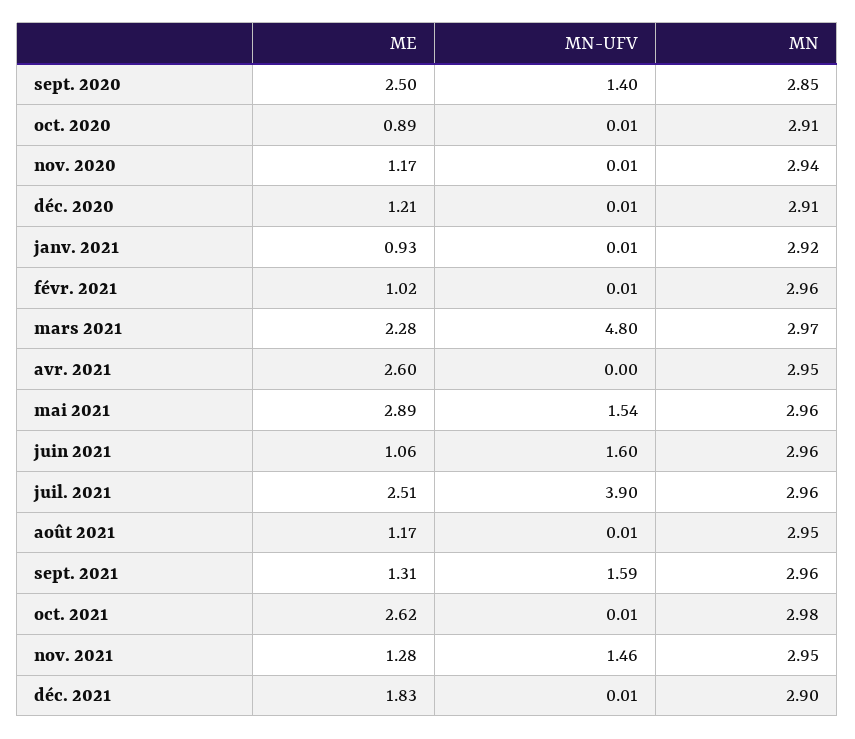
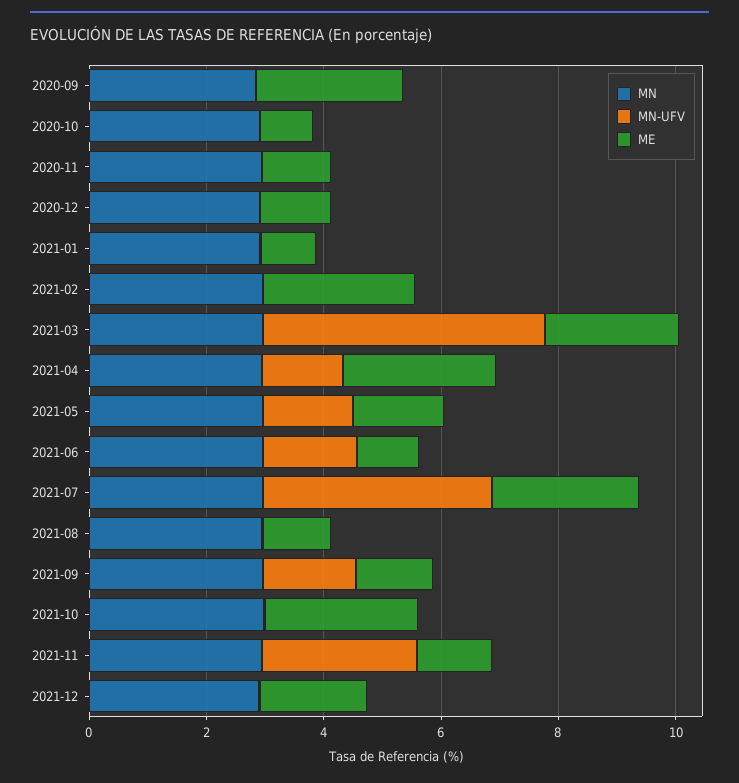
MN-UFV, sept. 2020: 1.4 -> 0
ME, févr. 2021: 1.02 -> 2.5
MN-UFV, avr. 2021: 0 -> 1.5
ME, mai 2021: 2.89 -> 1.5
MN-UFV, nov. 2021: 1.46 -> 2.5

